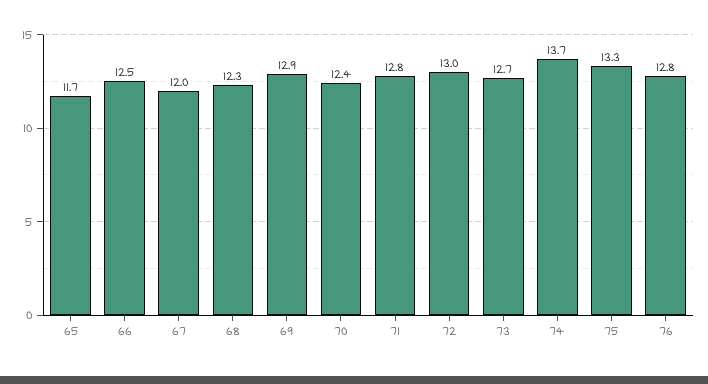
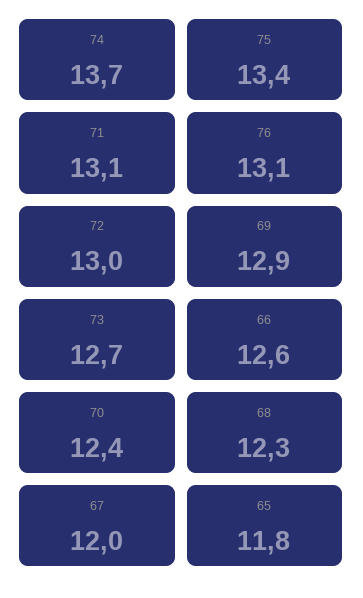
65: 11.7 -> 11.8
66: 12.5 -> 12.6
71: 12.8 -> 13.1
75: 13.3 -> 13.4
76: 12.8 -> 13.1

